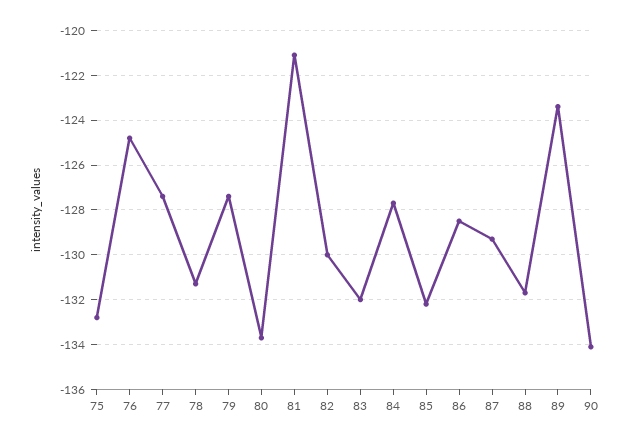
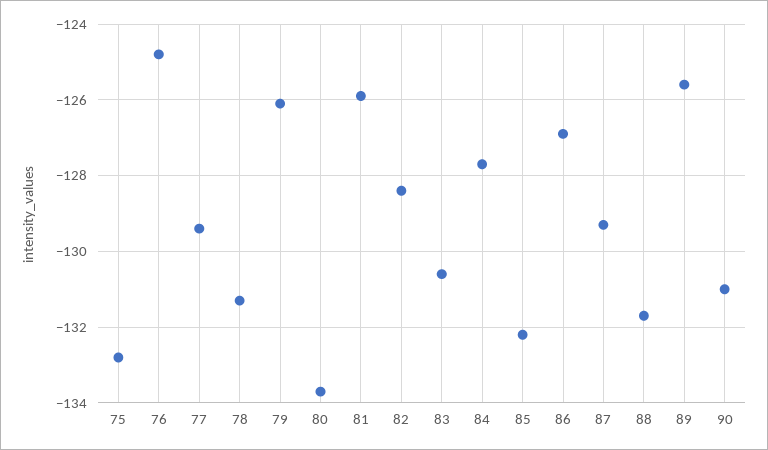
77: -127.5 -> -129.5
79: -127.5 -> -126
81: -121 -> -126
82: -130 -> -128.5
83: -132 -> -130.5
86: -128.5 -> -127
89: -123.5 -> -125.5
90: -134 -> -131

